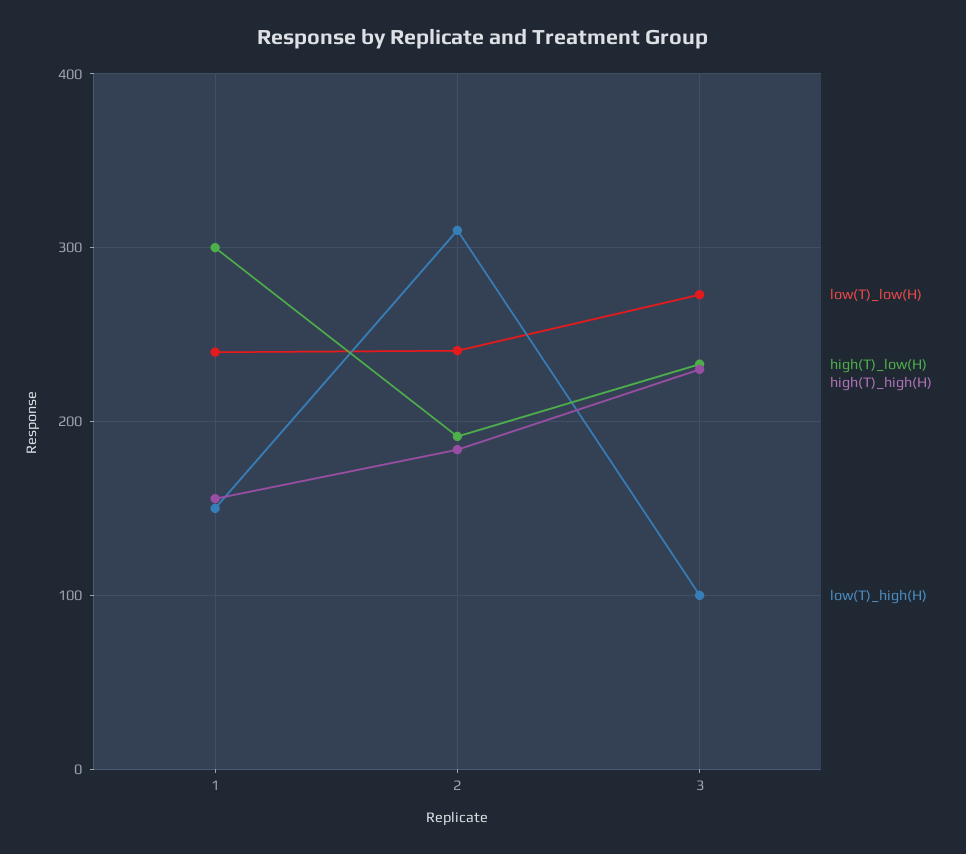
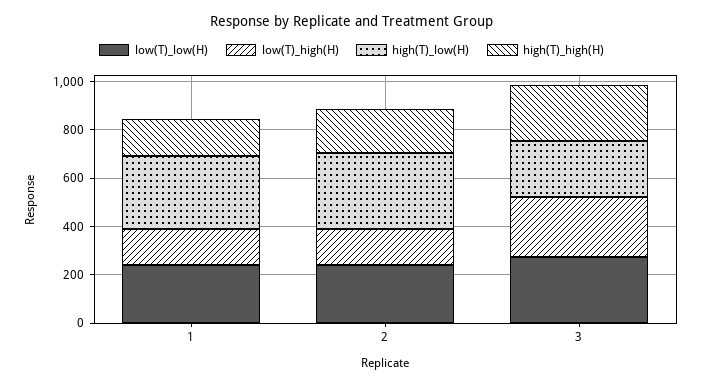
high(T)_low(H), 2: 190 -> 300
low(T)_high(H), 2: 310 -> 150
low(T)_high(H), 3: 100 -> 250

